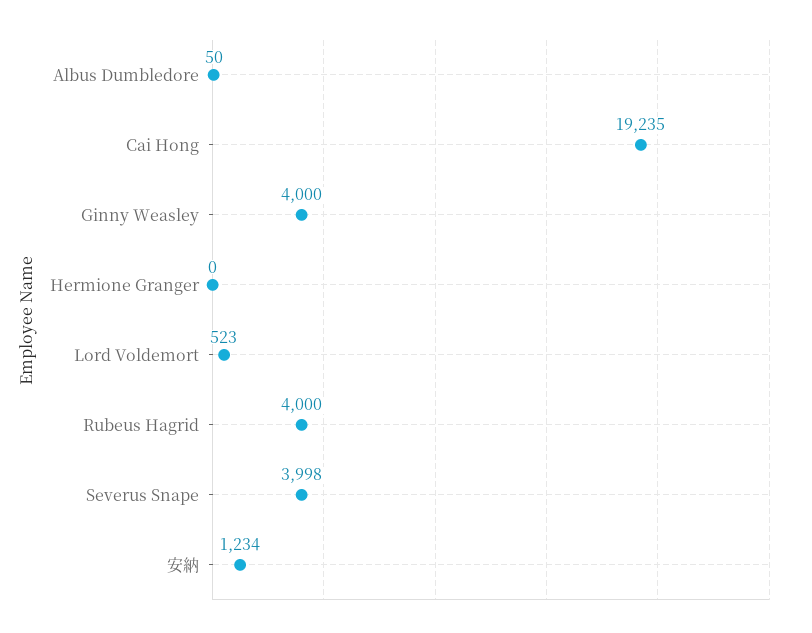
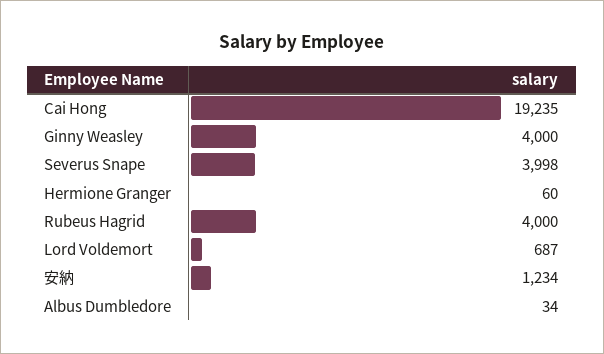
Albus Dumbledore: 50 -> 34
Hermione Granger: 0 -> 60
Lord Voldemort: 523 -> 687

